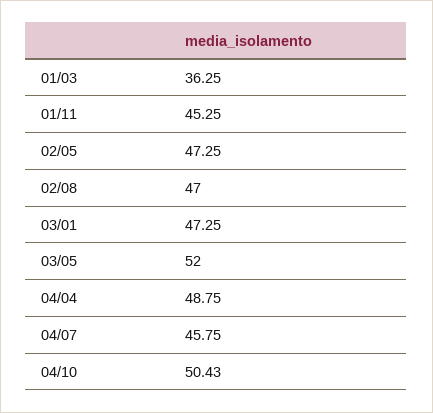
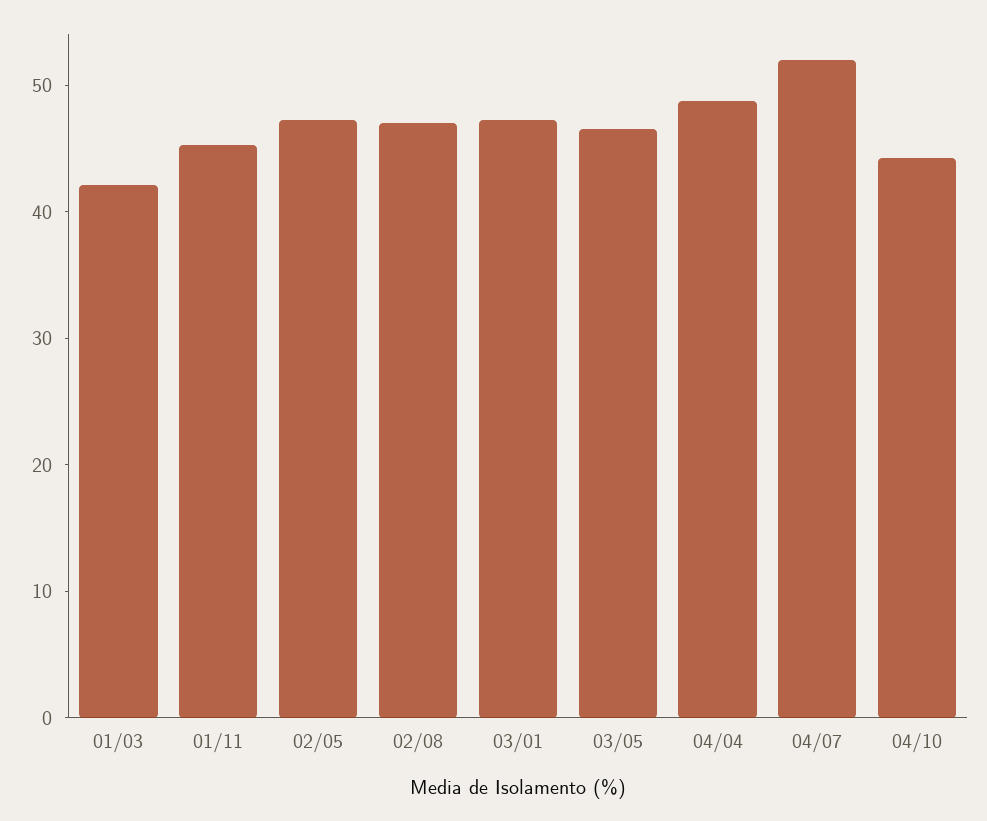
01/03: 36.25 -> 42
03/05: 52 -> 46
04/07: 45.75 -> 52
04/10: 50.43 -> 44

